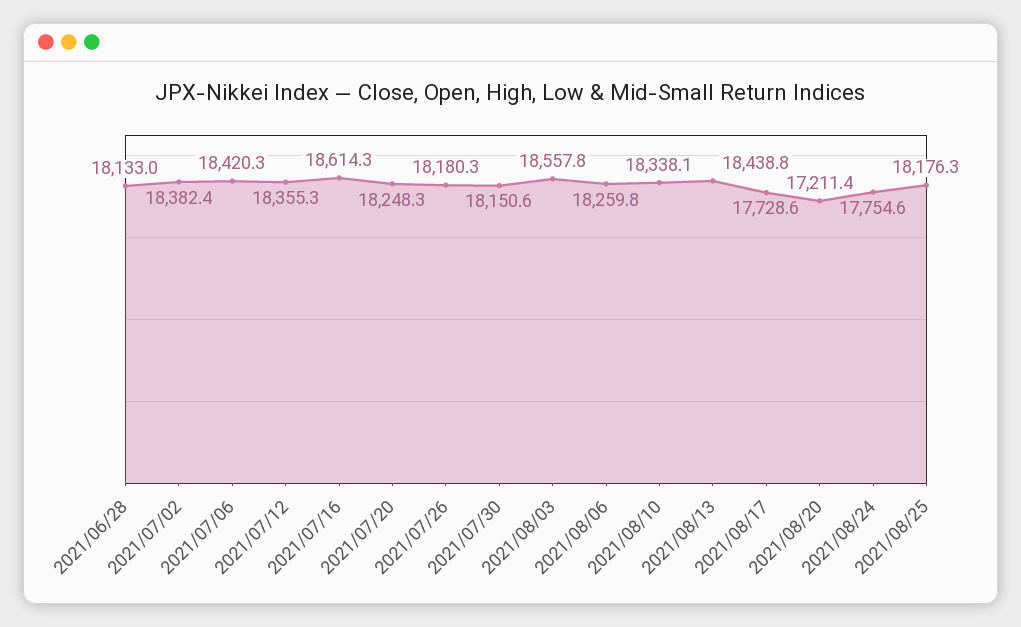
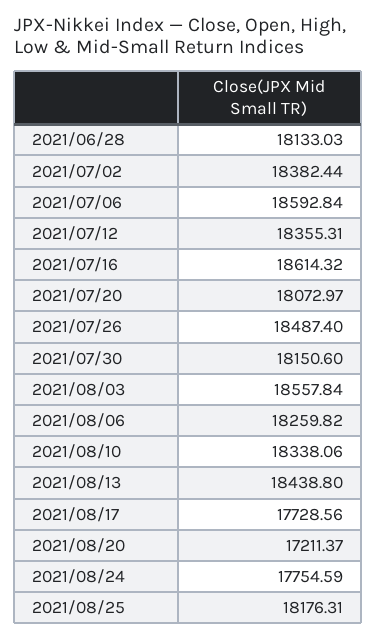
2021/07/06: 18420.3 -> 18592.84
2021/07/20: 18248.3 -> 18072.97
2021/07/26: 18180.3 -> 18487.4

